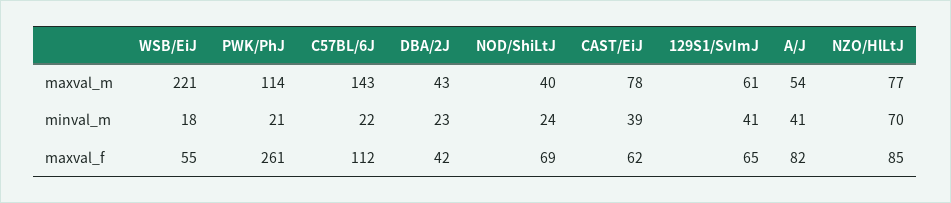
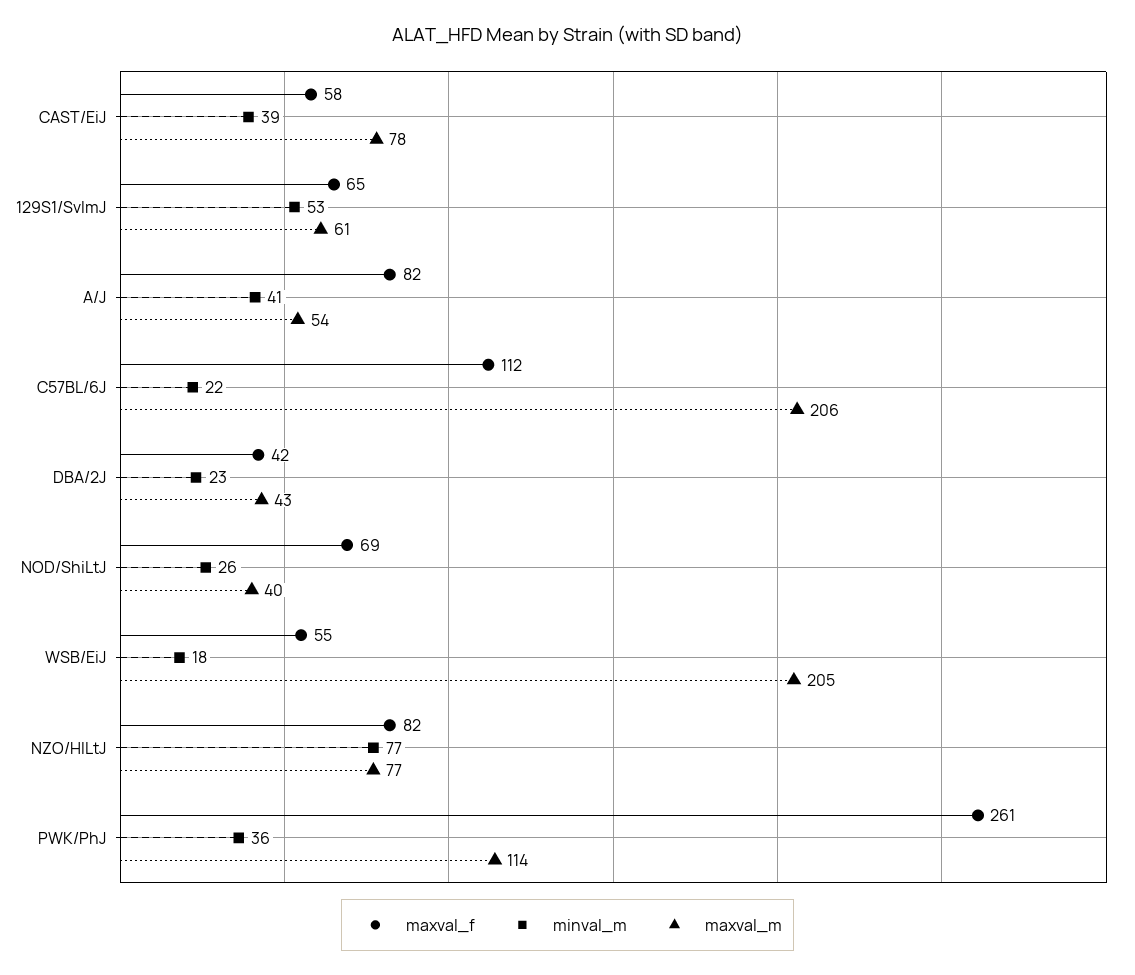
maxval_m, WSB/EiJ: 221 -> 205
maxval_m, C57BL/6J: 143 -> 206
minval_m, PWK/PhJ: 21 -> 36
minval_m, NOD/ShiLtJ: 24 -> 26
minval_m, 129S1/SvImJ: 41 -> 53
minval_m, NZO/HlLtJ: 70 -> 77
maxval_f, CAST/EiJ: 62 -> 58
maxval_f, NZO/HlLtJ: 85 -> 82

